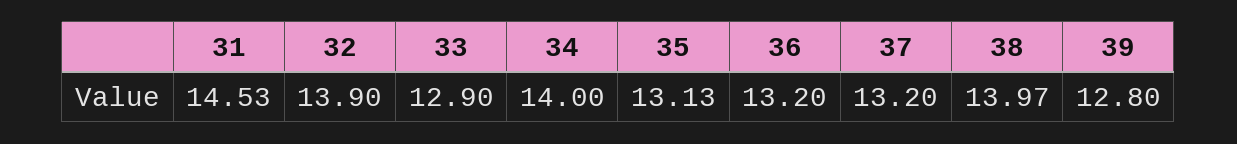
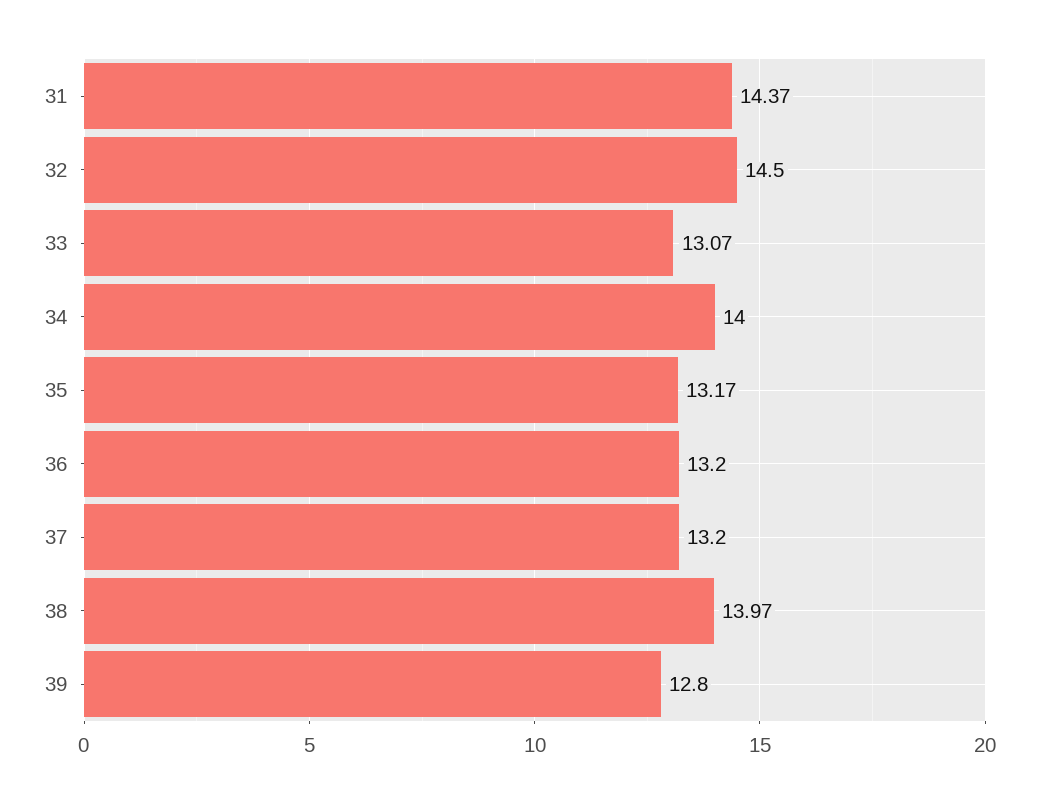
31: 14.53 -> 14.37
32: 13.9 -> 14.5
33: 12.9 -> 13.07
35: 13.13 -> 13.17

